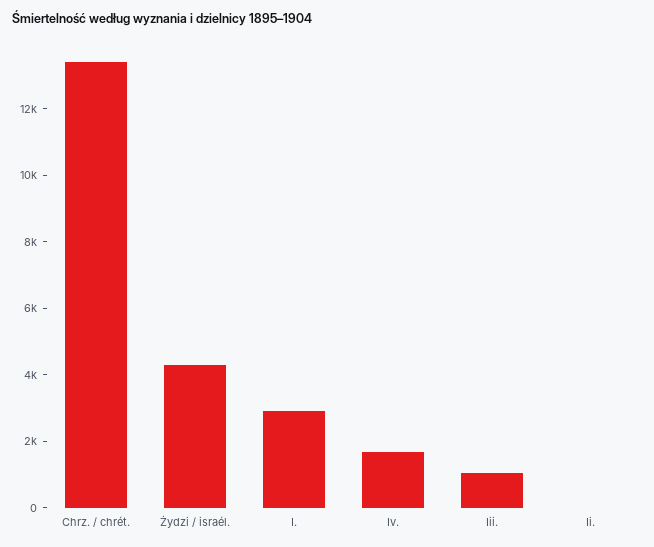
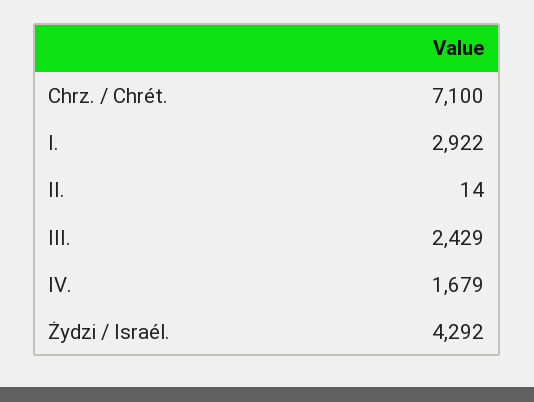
Chrz. / chrét.: 13500 -> 7100
Iii.: 1000 -> 2429

